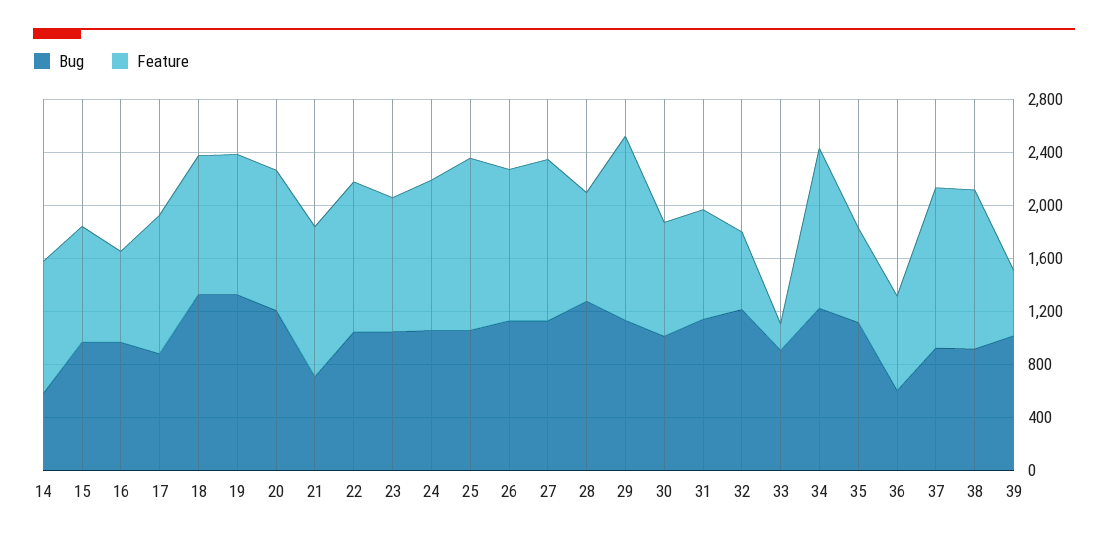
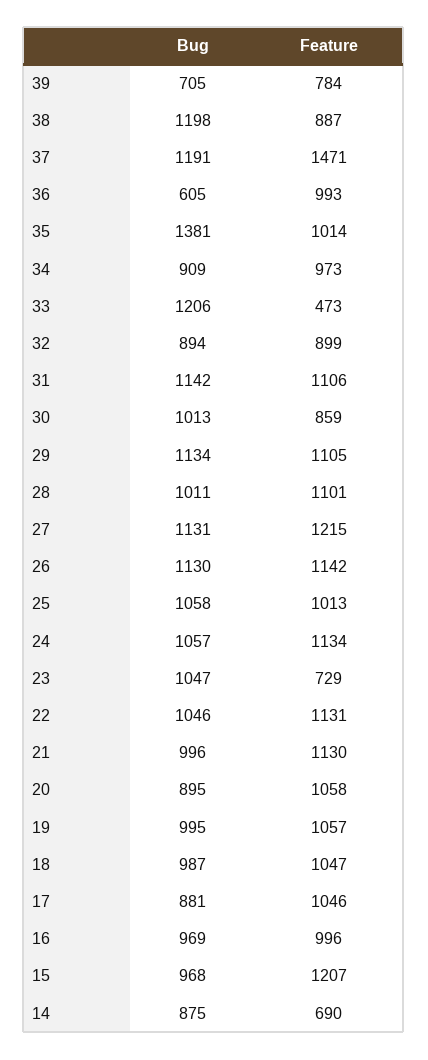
Bug, 14: 600 -> 875
Feature, 14: 1000 -> 690
Feature, 15: 900 -> 1207
Feature, 16: 700 -> 996
Bug, 18: 1300 -> 987
Bug, 19: 1300 -> 995
Bug, 20: 1200 -> 895
Bug, 21: 700 -> 996
Feature, 23: 1000 -> 729
Feature, 25: 1300 -> 1013
Bug, 28: 1300 -> 1011
Feature, 28: 800 -> 1101
Feature, 29: 1400 -> 1105
Feature, 31: 800 -> 1106
Bug, 32: 1200 -> 894
Feature, 32: 600 -> 899
Bug, 33: 900 -> 1206
Feature, 33: 200 -> 473
Bug, 34: 1200 -> 909
Feature, 34: 1200 -> 973
Bug, 35: 1100 -> 1381
Feature, 35: 700 -> 1014
Feature, 36: 700 -> 993
Bug, 37: 900 -> 1191
Feature, 37: 1200 -> 1471
Bug, 38: 900 -> 1198
Feature, 38: 1200 -> 887
Bug, 39: 1000 -> 705
Feature, 39: 500 -> 784

